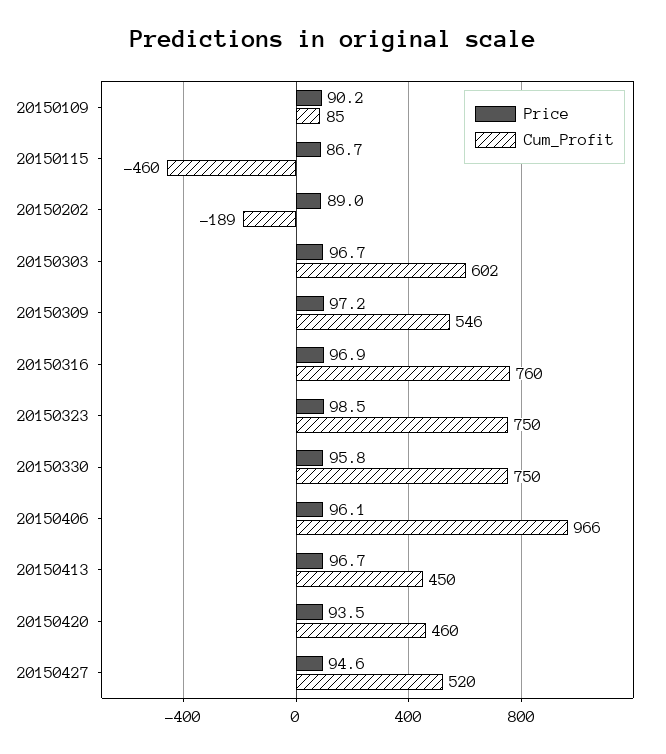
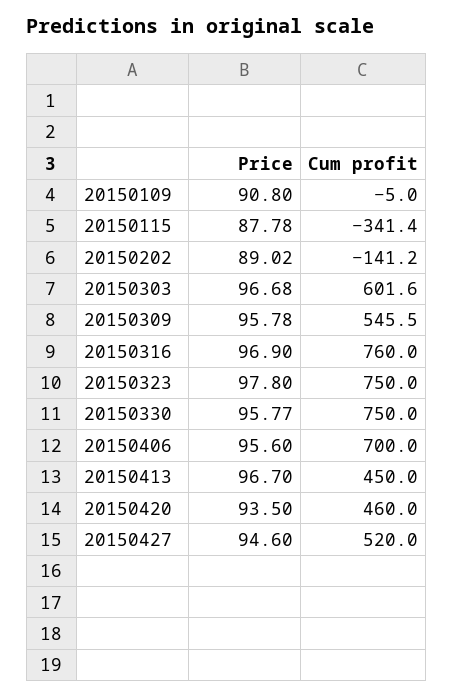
Price, 20150109: 90.2 -> 90.8
Cum_Profit, 20150109: 85 -> -5
Price, 20150115: 86.7 -> 87.78
Cum_Profit, 20150115: -460 -> -341.4
Cum_Profit, 20150202: -189 -> -141.2
Price, 20150309: 97.2 -> 95.78
Price, 20150323: 98.5 -> 97.8
Price, 20150406: 96.1 -> 95.6
Cum_Profit, 20150406: 966 -> 700

